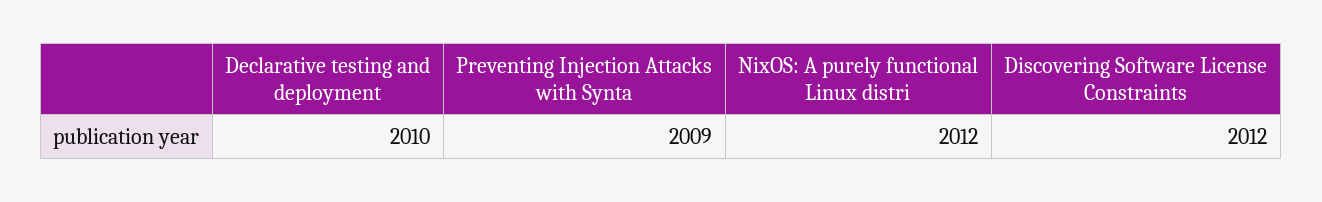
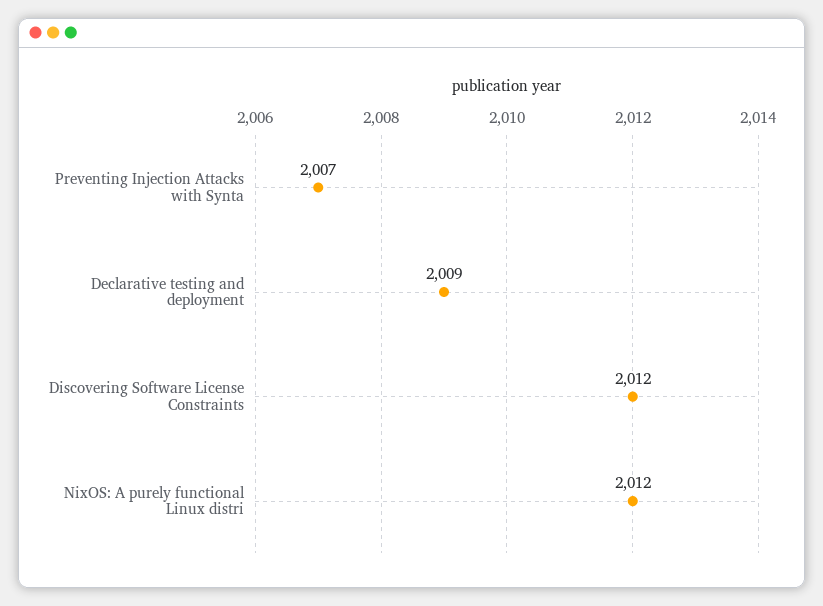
Declarative testing and deployment: 2010 -> 2009
Preventing Injection Attacks with Synta: 2009 -> 2007

